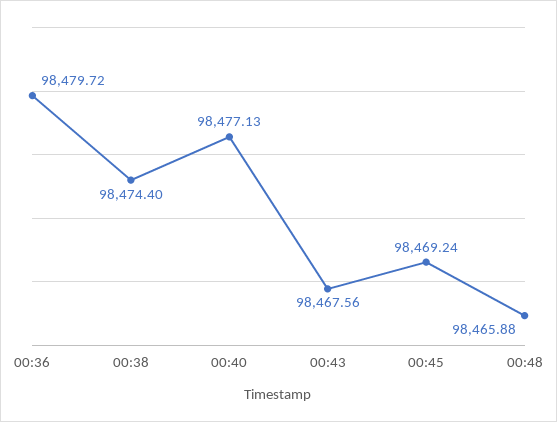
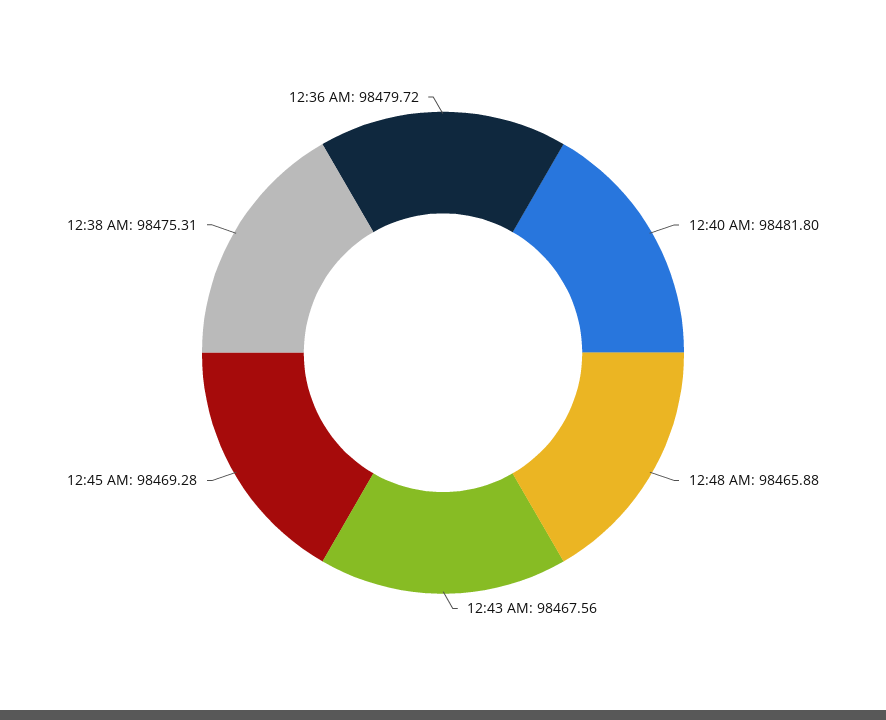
00:38: 98474.4 -> 98475.31
00:40: 98477.13 -> 98481.8
00:45: 98469.24 -> 98469.28

